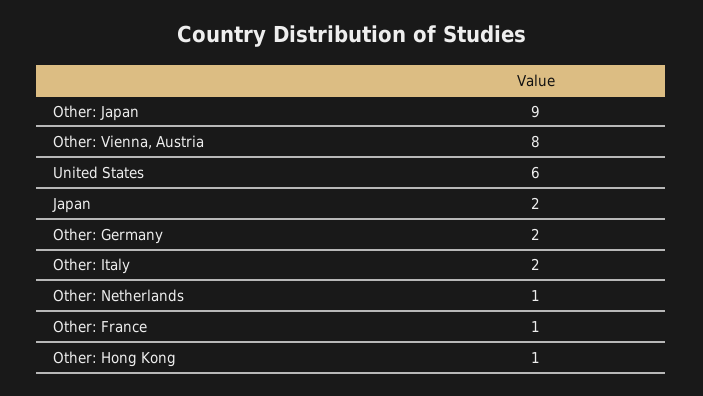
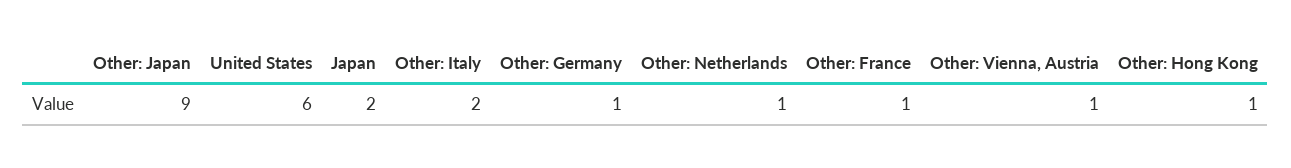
Other: Vienna, Austria: 8 -> 1
Other: Germany: 2 -> 1

